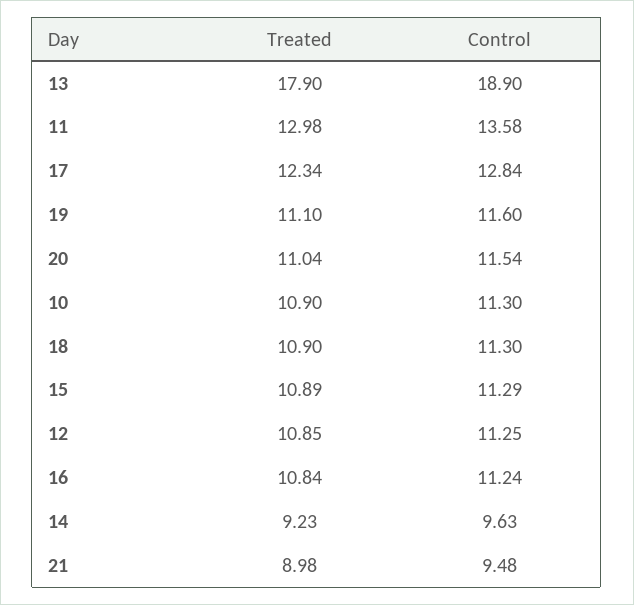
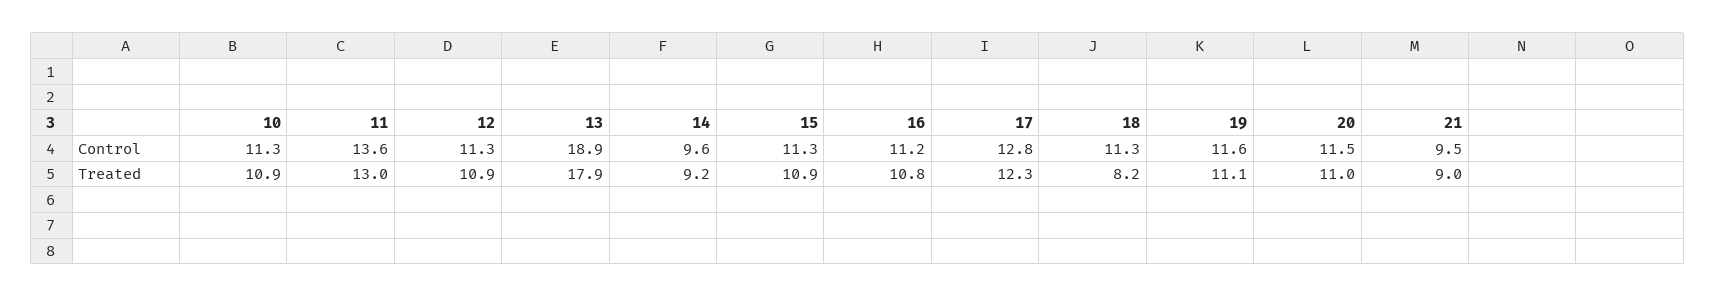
Treated, 18: 10.9 -> 8.2

